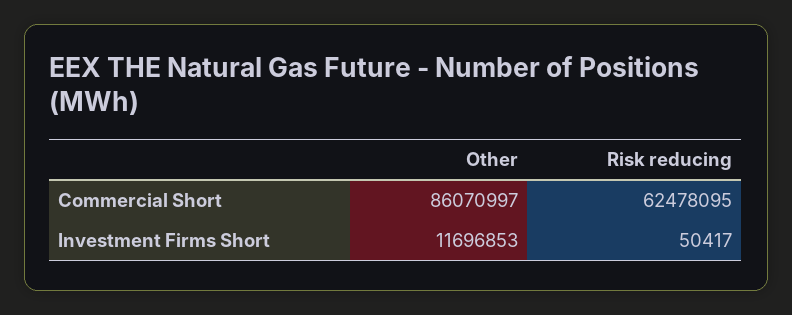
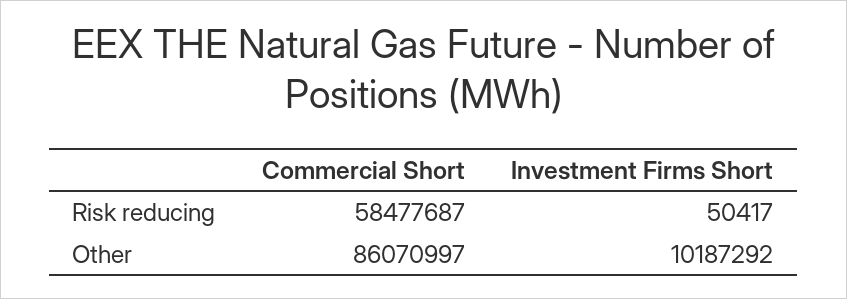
Risk reducing, Commercial Short: 62478095 -> 58477687
Other, Investment Firms Short: 11696853 -> 10187292

